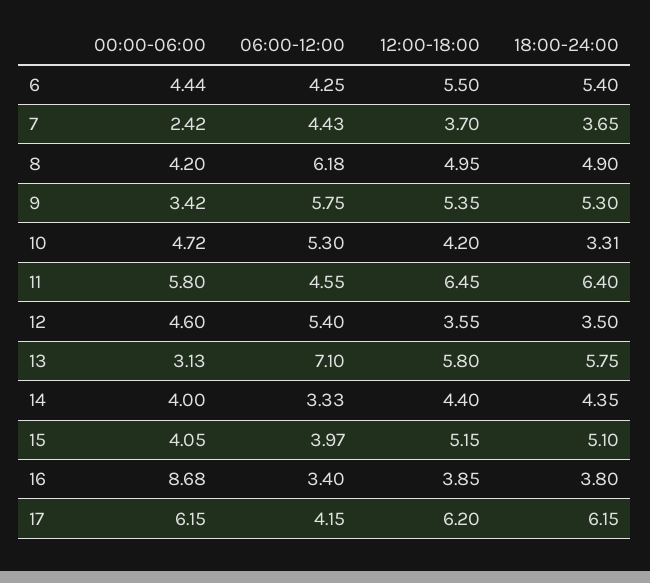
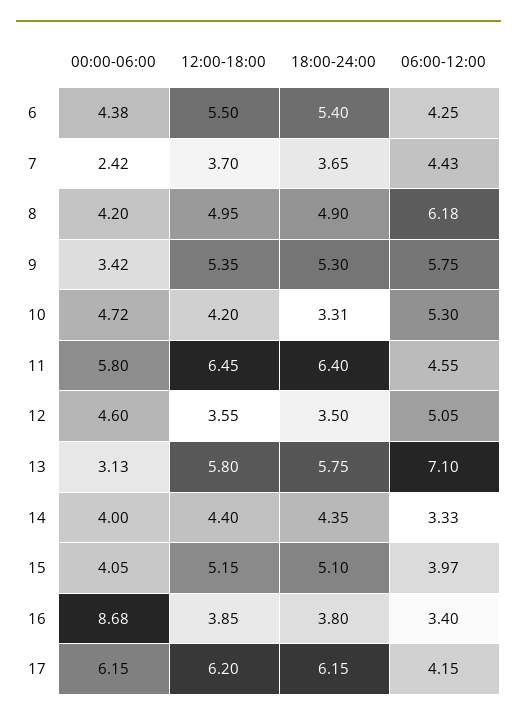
00:00-06:00, 6: 4.44 -> 4.38
06:00-12:00, 12: 5.4 -> 5.05

